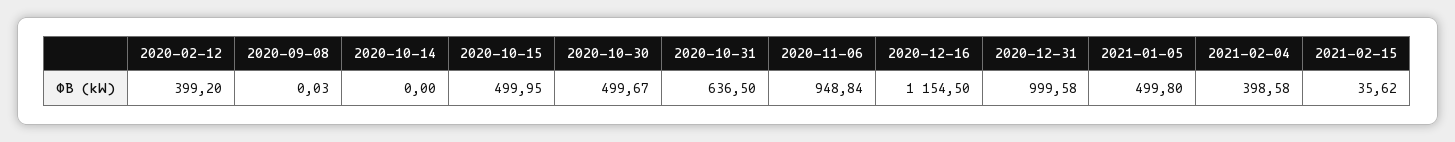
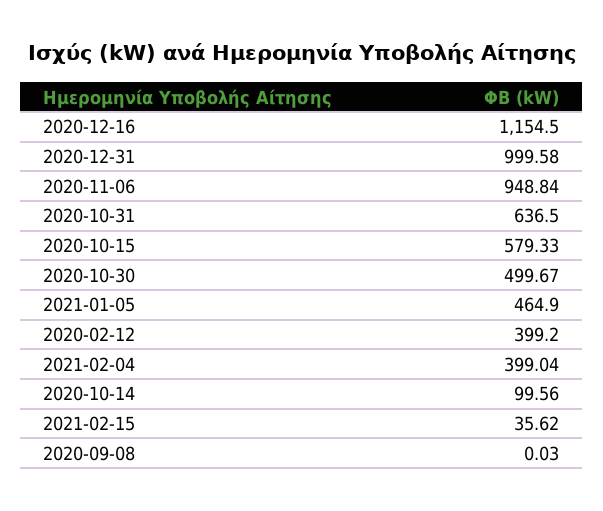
2020-10-14: 0 -> 99.56
2020-10-15: 499.95 -> 579.33
2021-01-05: 499.8 -> 464.9
2021-02-04: 398.58 -> 399.04

